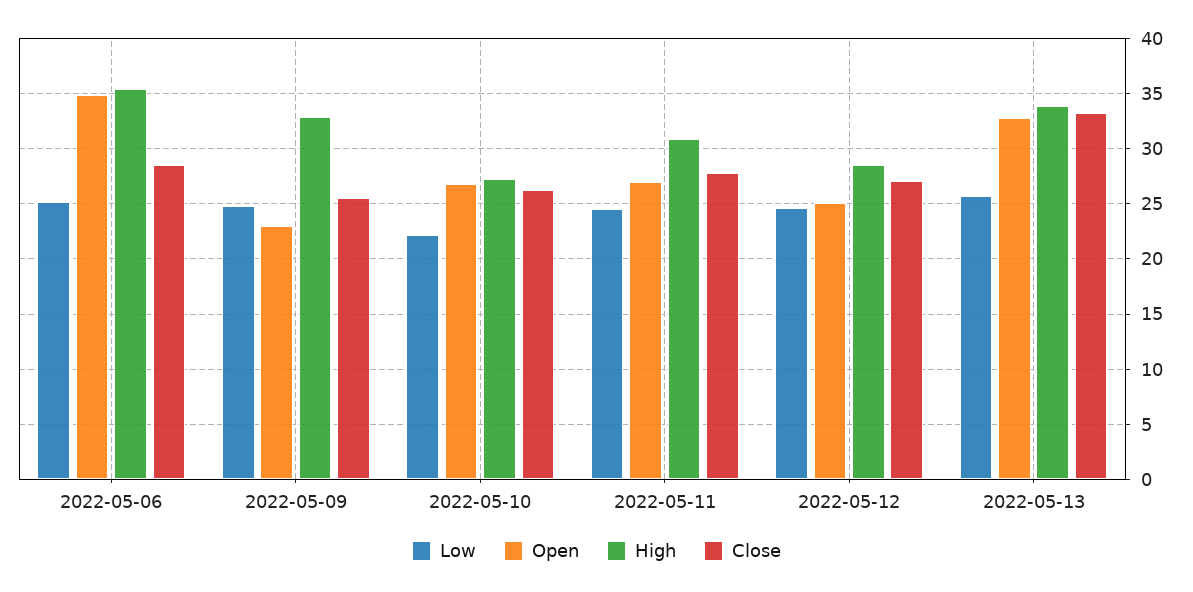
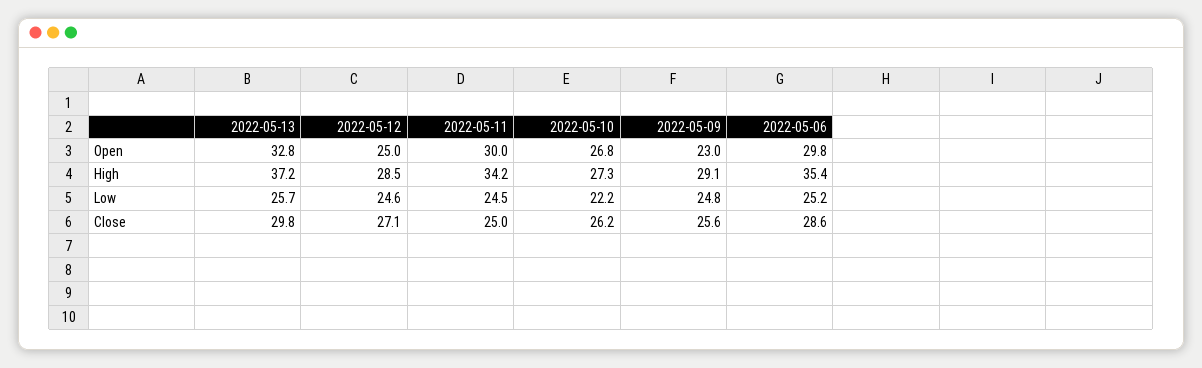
Open, 2022-05-06: 35 -> 29.8
High, 2022-05-09: 33 -> 29.1
Open, 2022-05-11: 27 -> 30
High, 2022-05-11: 31 -> 34.2
Close, 2022-05-11: 28 -> 25
High, 2022-05-13: 34 -> 37.2
Close, 2022-05-13: 33 -> 29.8

